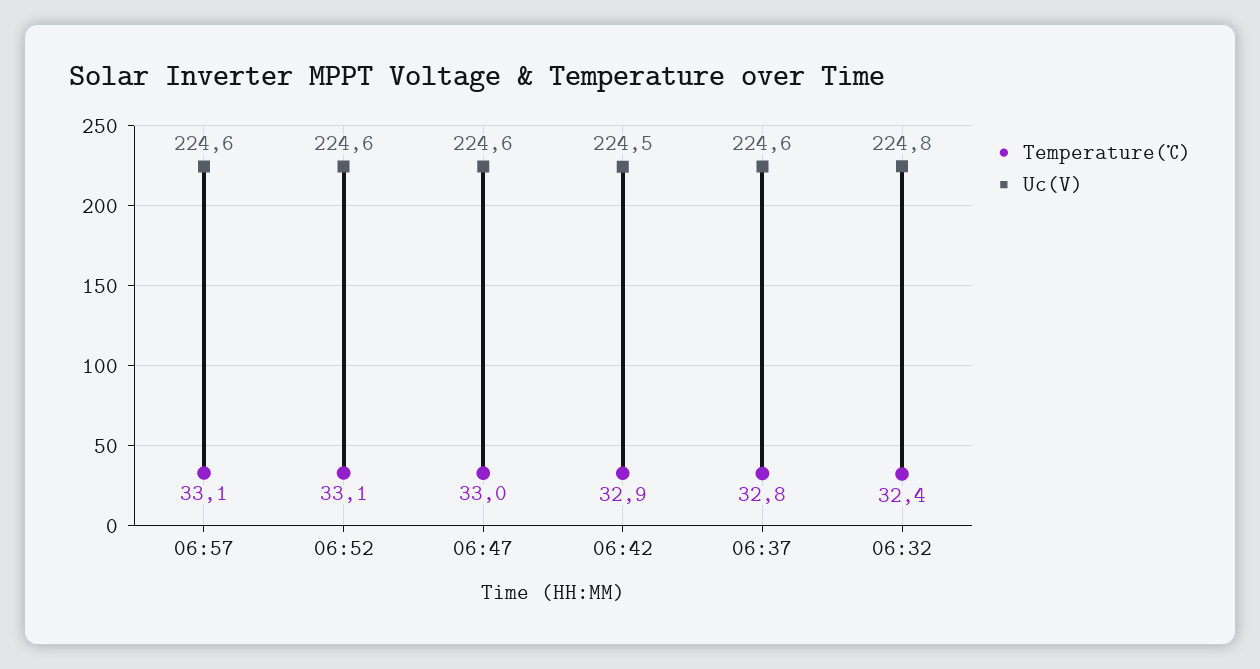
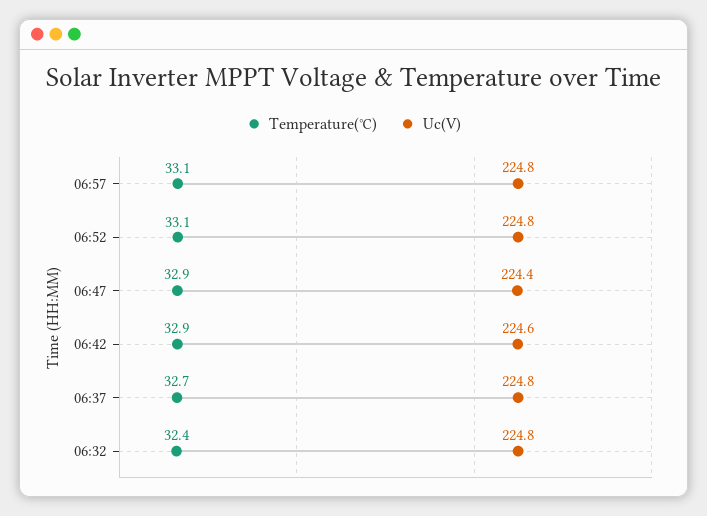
Uc(V), 06:57: 224.6 -> 224.8
Uc(V), 06:52: 224.6 -> 224.8
Temperature(℃), 06:47: 33 -> 32.9
Uc(V), 06:47: 224.6 -> 224.4
Uc(V), 06:42: 224.5 -> 224.6
Temperature(℃), 06:37: 32.8 -> 32.7
Uc(V), 06:37: 224.6 -> 224.8

